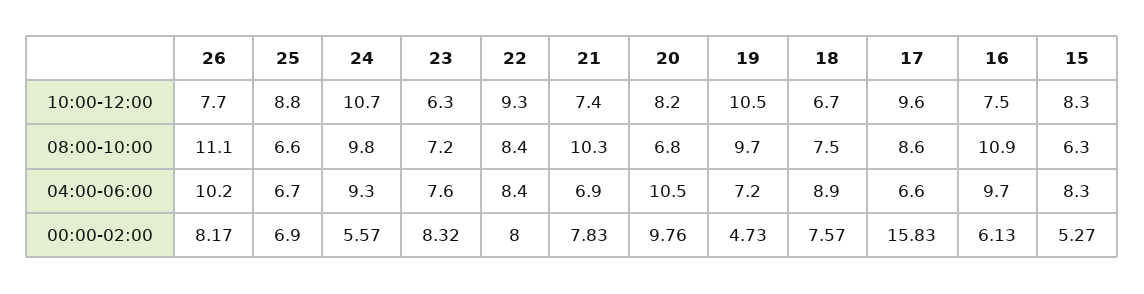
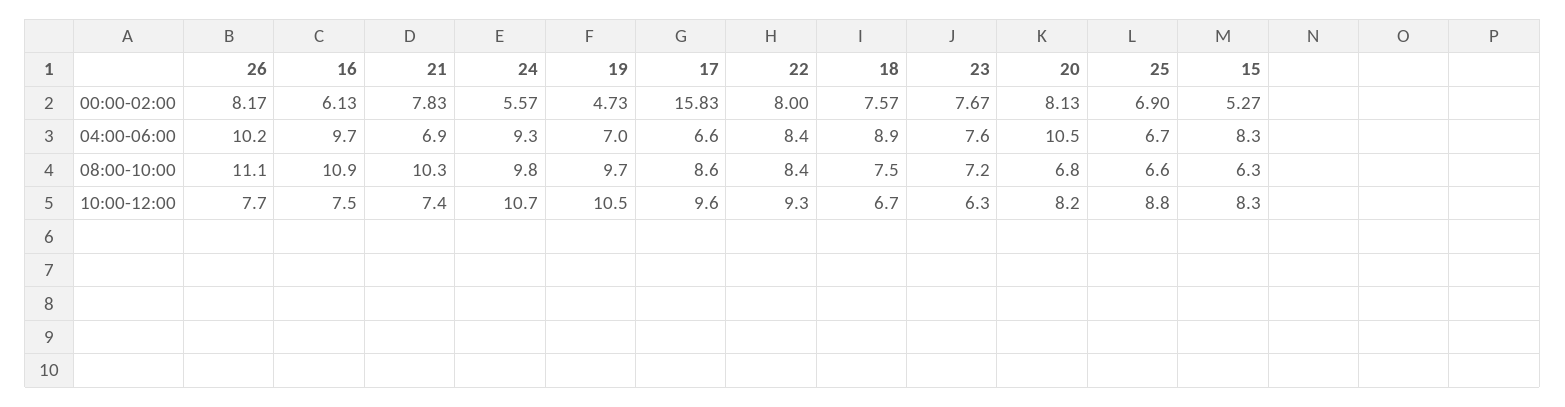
19, 04:00-06:00: 7.2 -> 7
23, 00:00-02:00: 8.32 -> 7.67
20, 00:00-02:00: 9.76 -> 8.13

